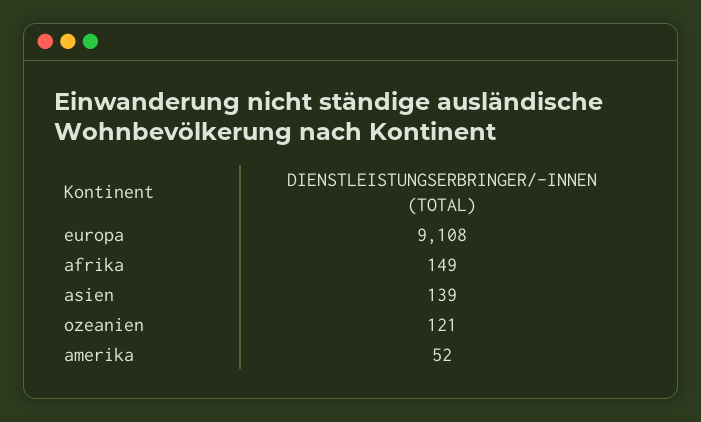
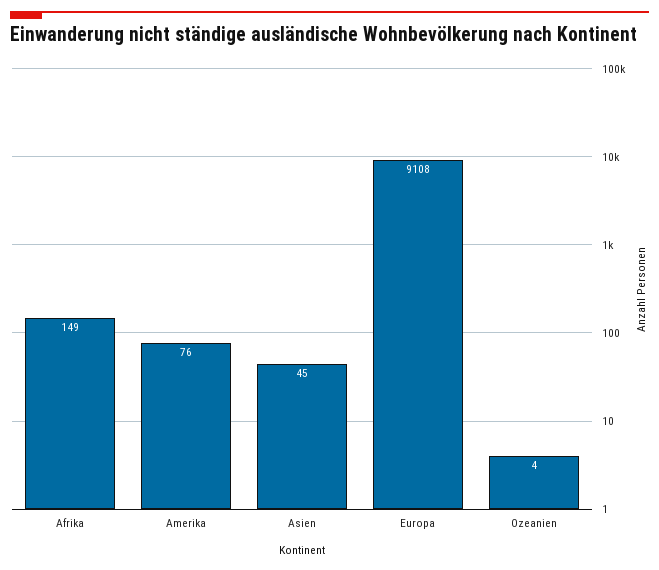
asien: 139 -> 45
ozeanien: 121 -> 4
amerika: 52 -> 76

